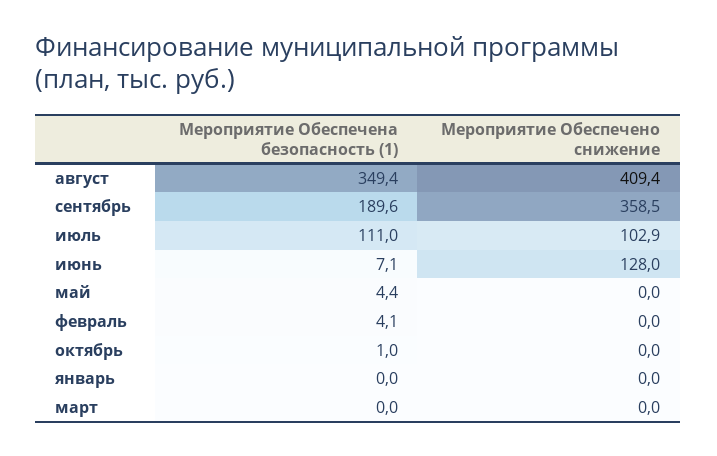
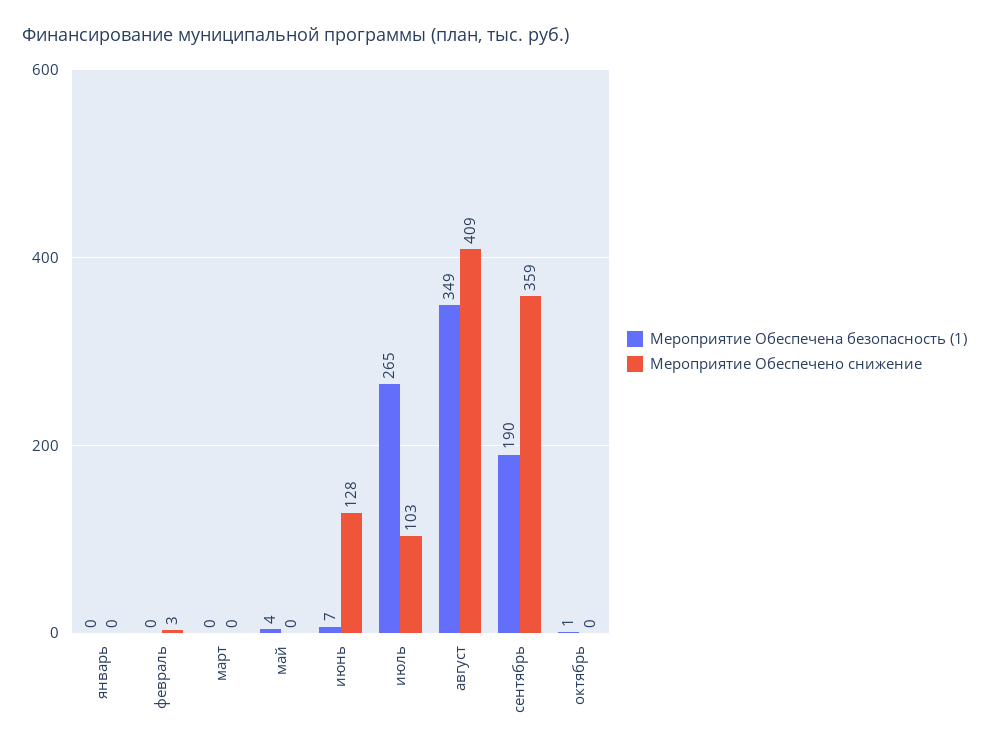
Мероприятие Обеспечена безопасность (1), июль: 111 -> 265
Мероприятие Обеспечена безопасность (1), февраль: 4.1 -> 0
Мероприятие Обеспечено снижение, февраль: 0 -> 3

